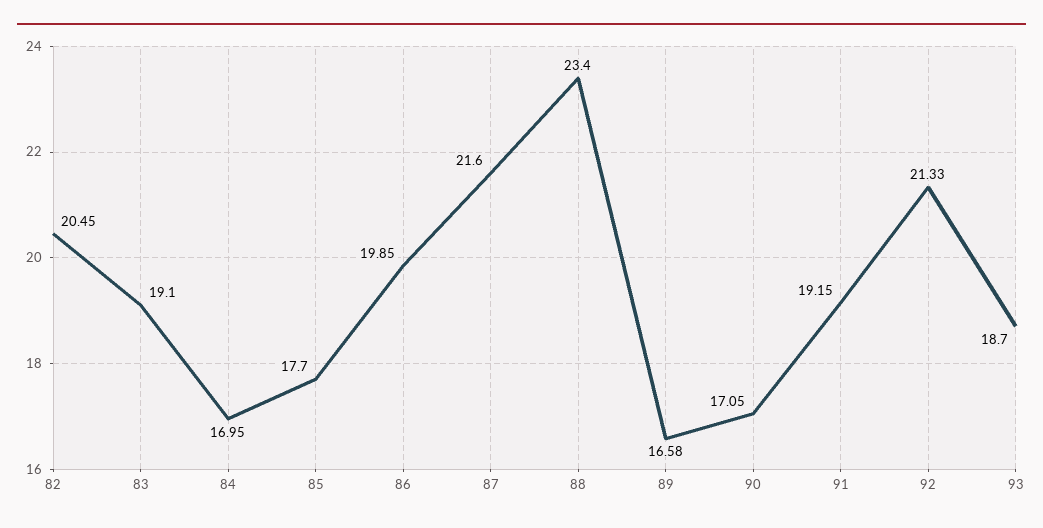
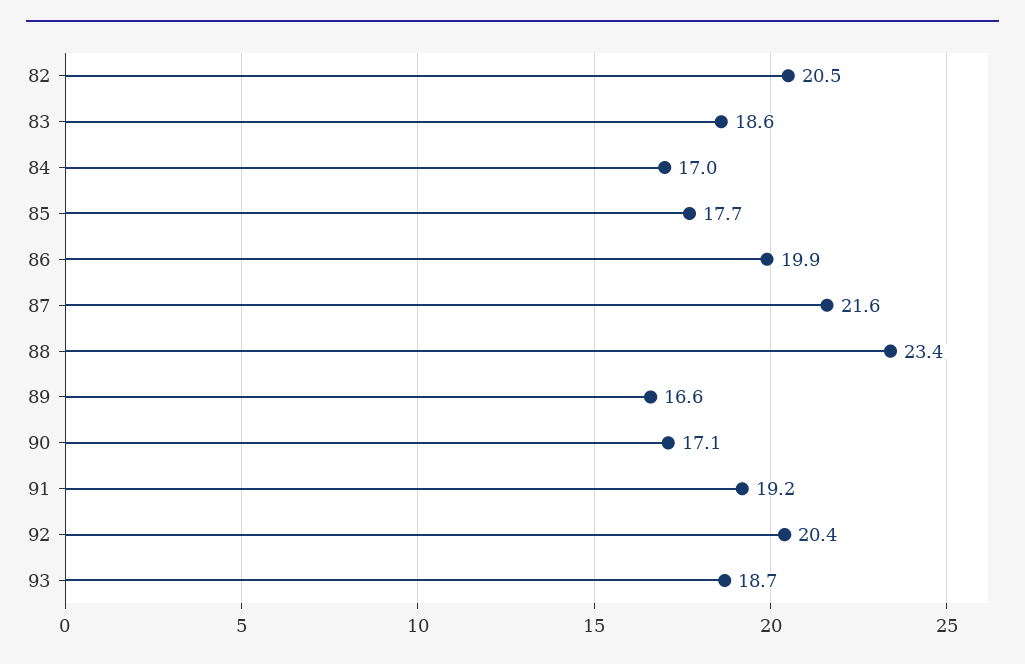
83: 19.1 -> 18.6
92: 21.33 -> 20.4

